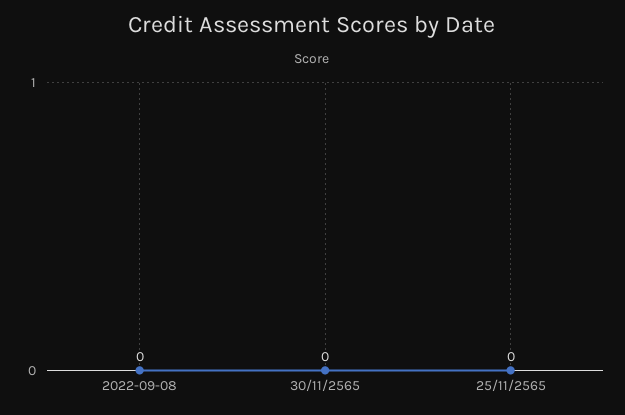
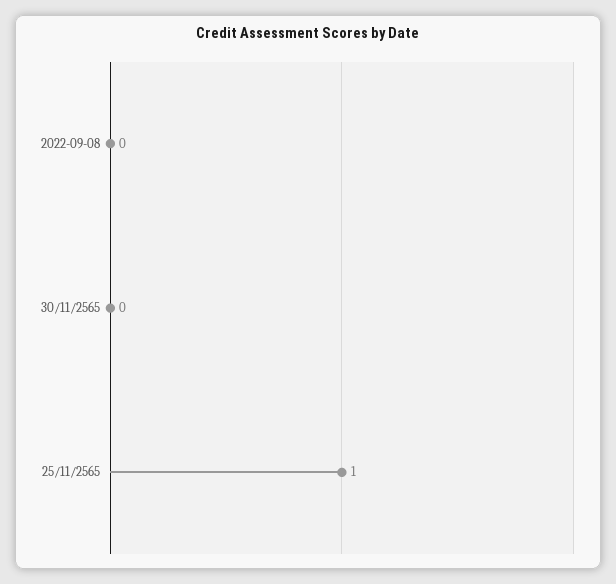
25/11/2565: 0 -> 1

